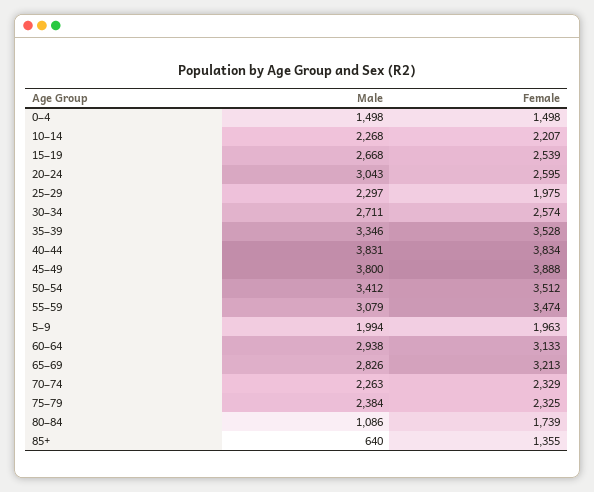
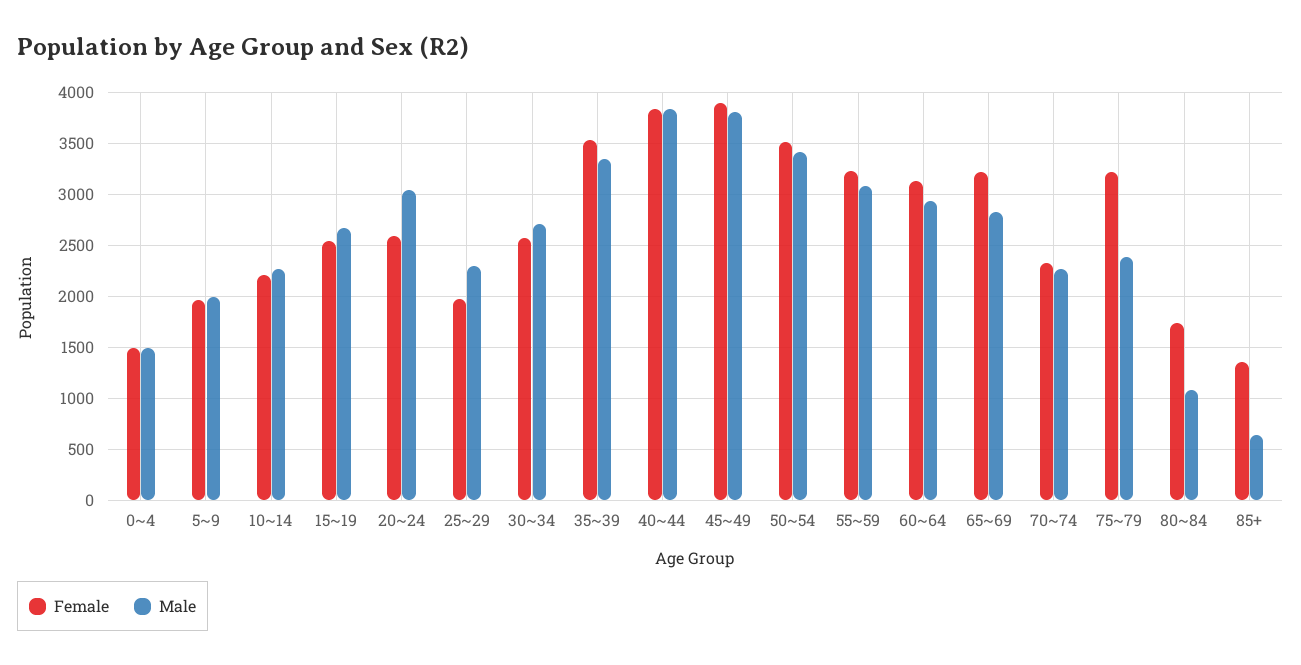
Female, 55~59: 3474 -> 3200
Female, 75~79: 2325 -> 3200

